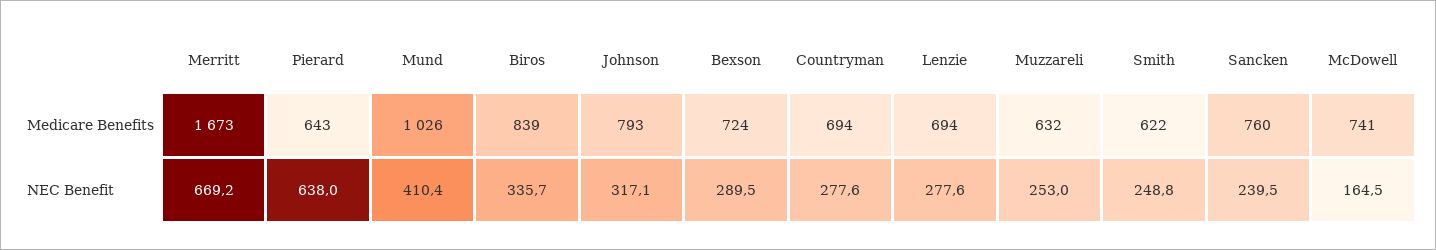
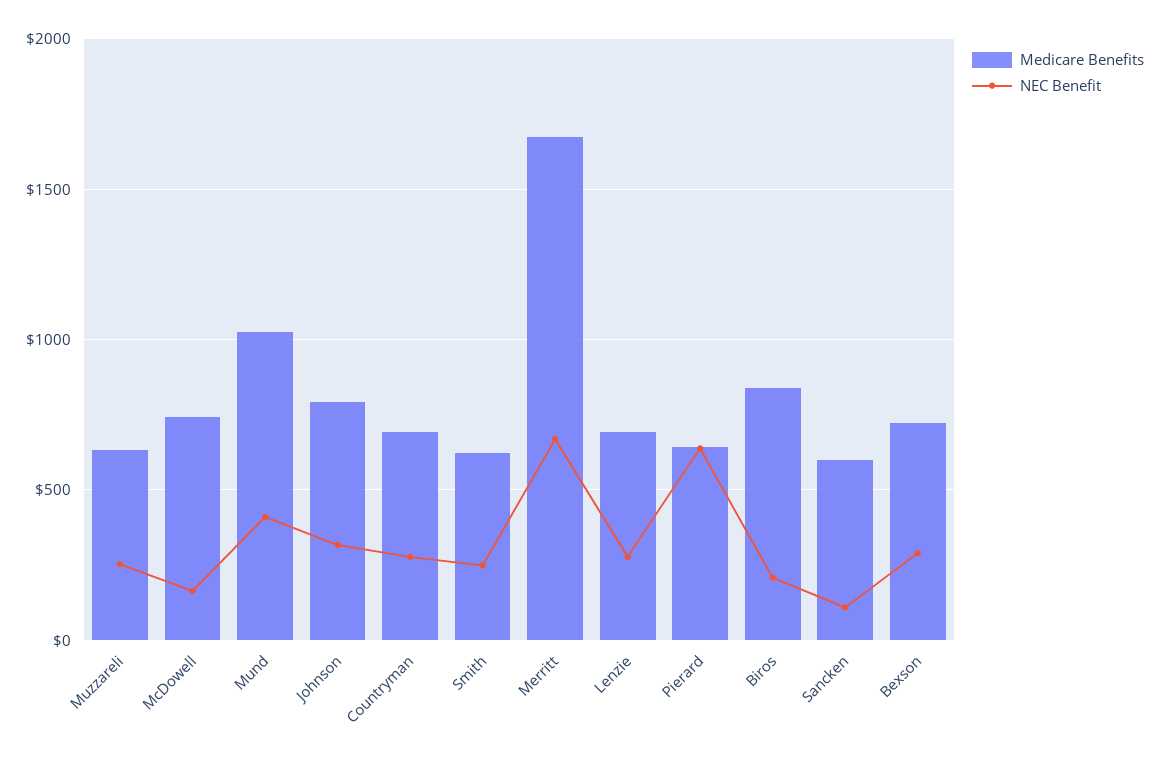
Medicare Benefits, Sancken: 760 -> 600
NEC Benefit, Biros: 335.7 -> 200
NEC Benefit, Sancken: 239.5 -> 100

